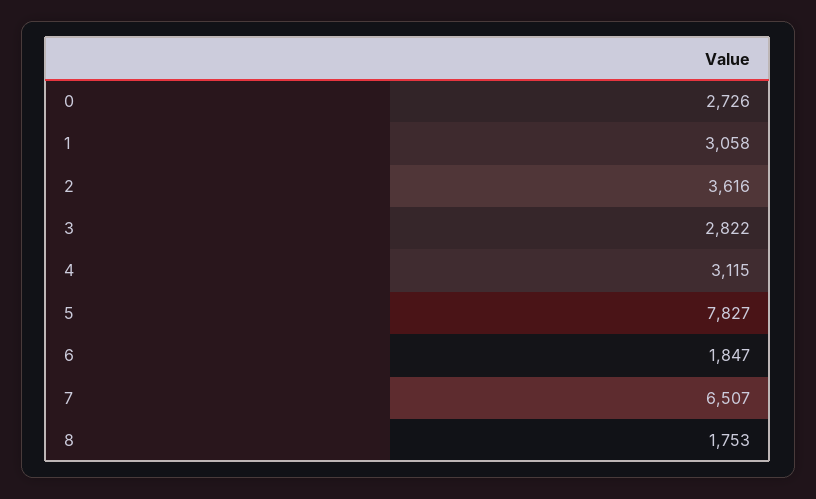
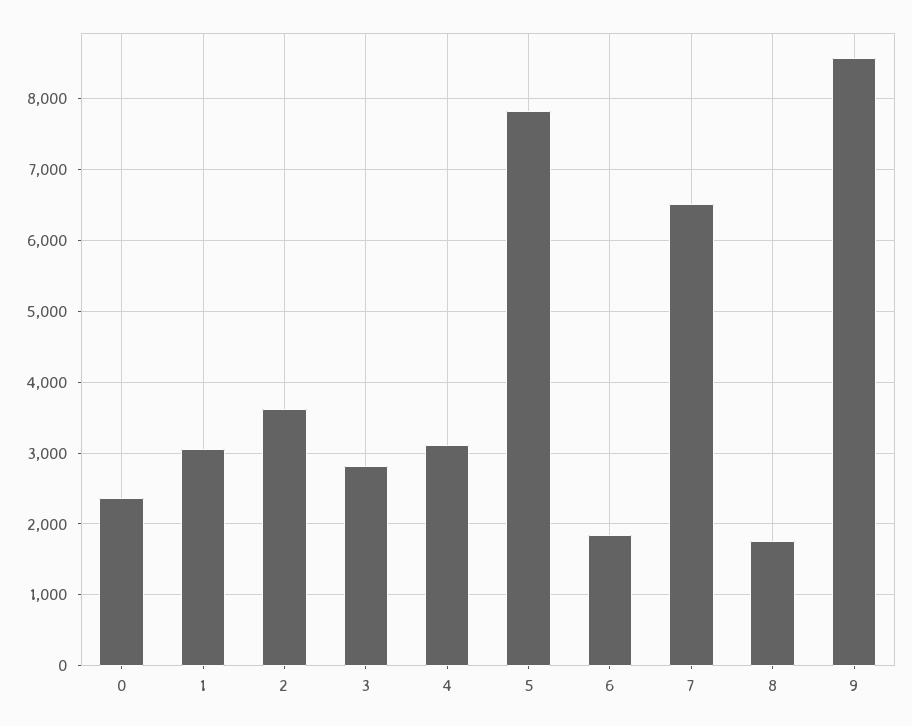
0: 2726 -> 2400
9: none -> 8600

